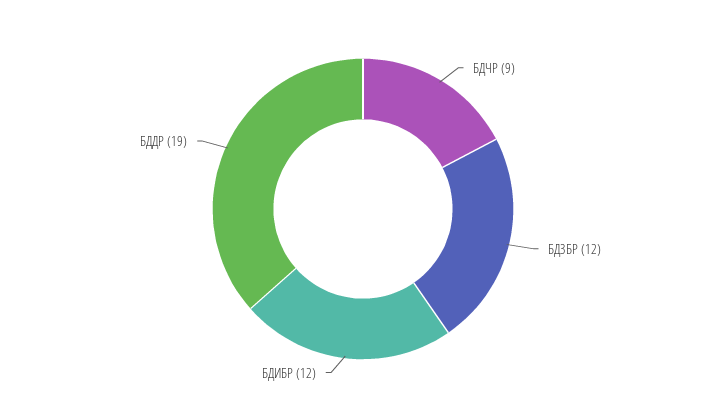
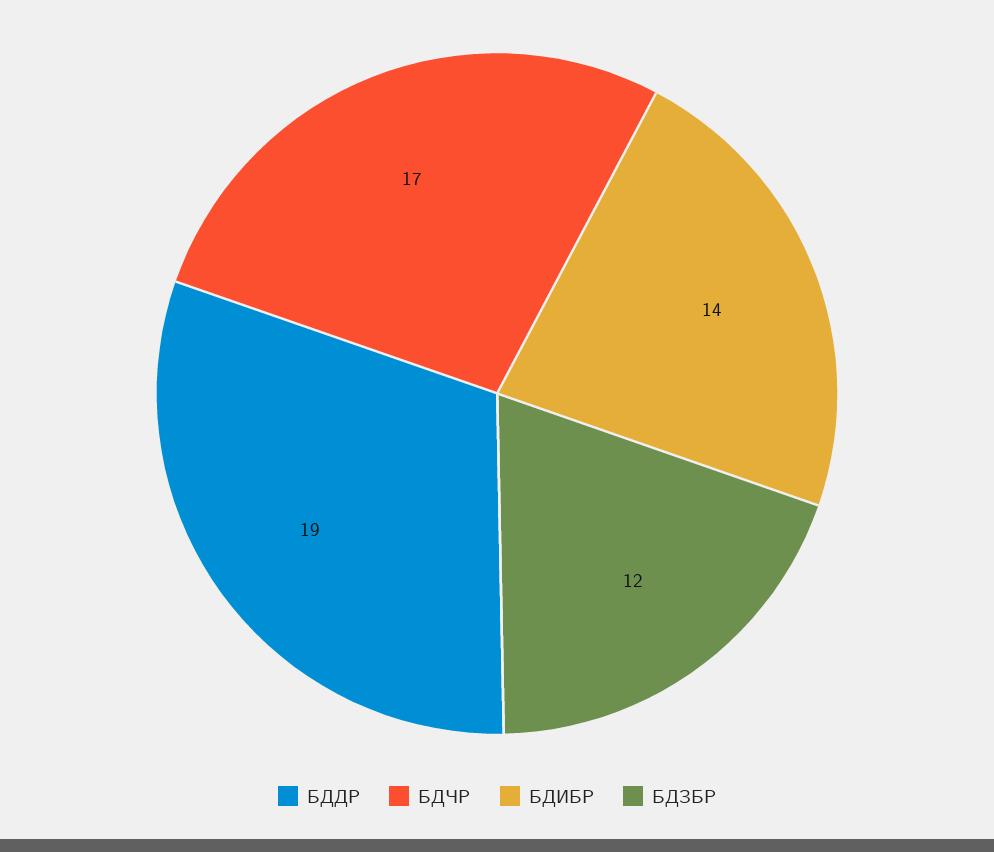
БДЧР: 9 -> 17
БДИБР: 12 -> 14

